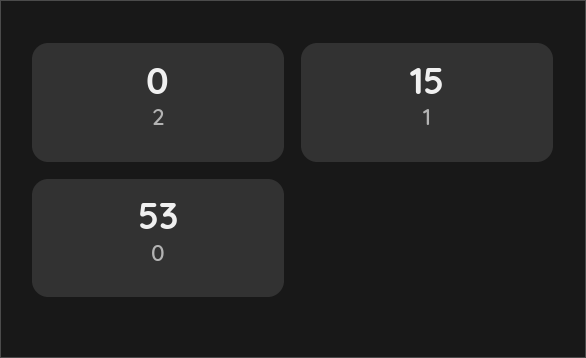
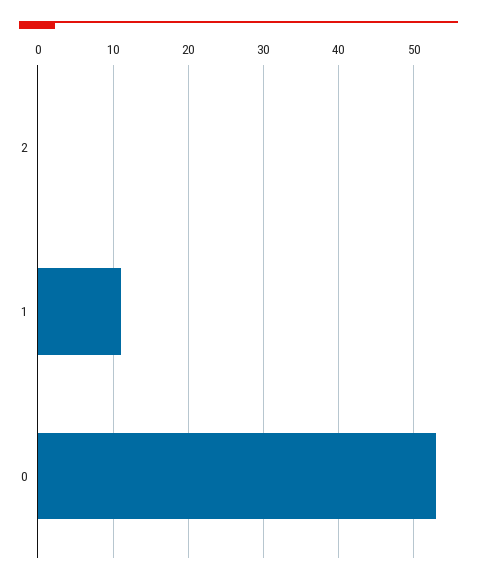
1: 15 -> 11

